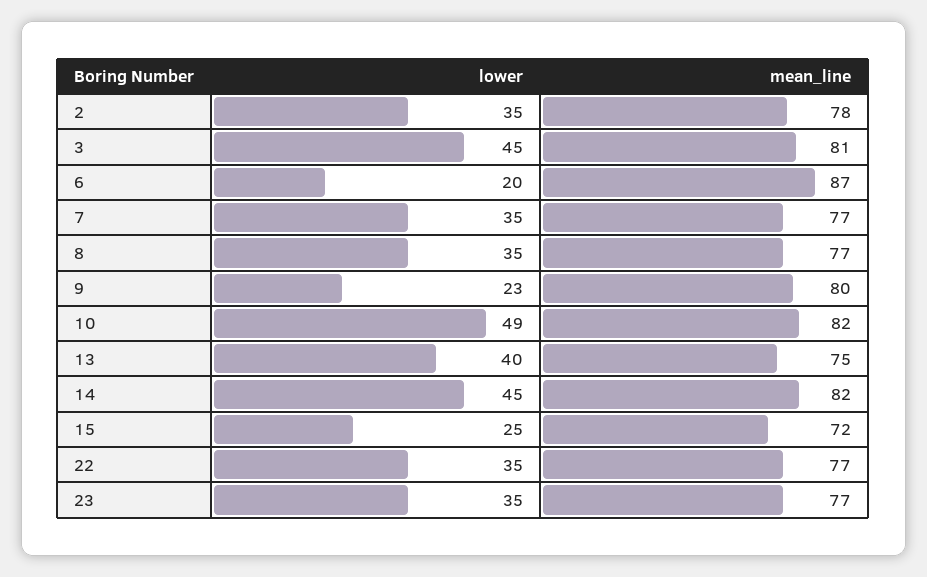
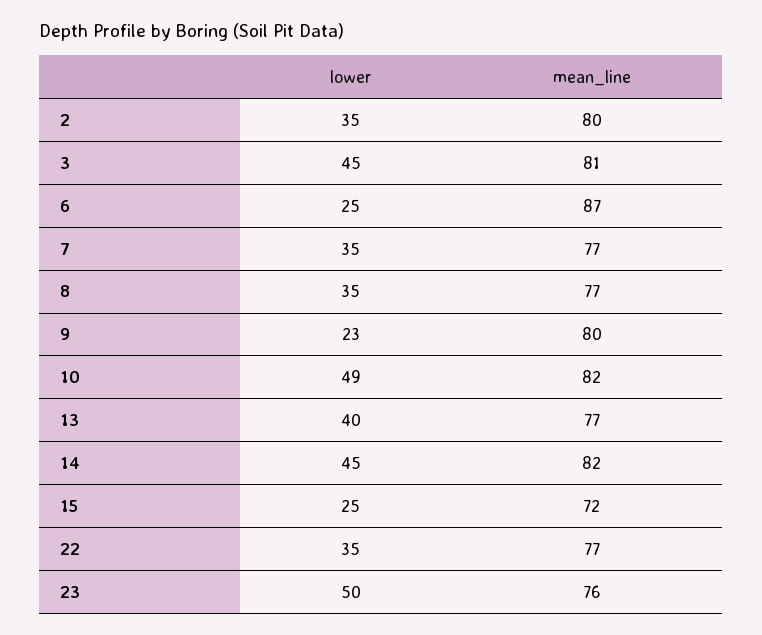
mean_line, 2: 78 -> 80
lower, 6: 20 -> 25
mean_line, 13: 75 -> 77
lower, 23: 35 -> 50
mean_line, 23: 77 -> 76

